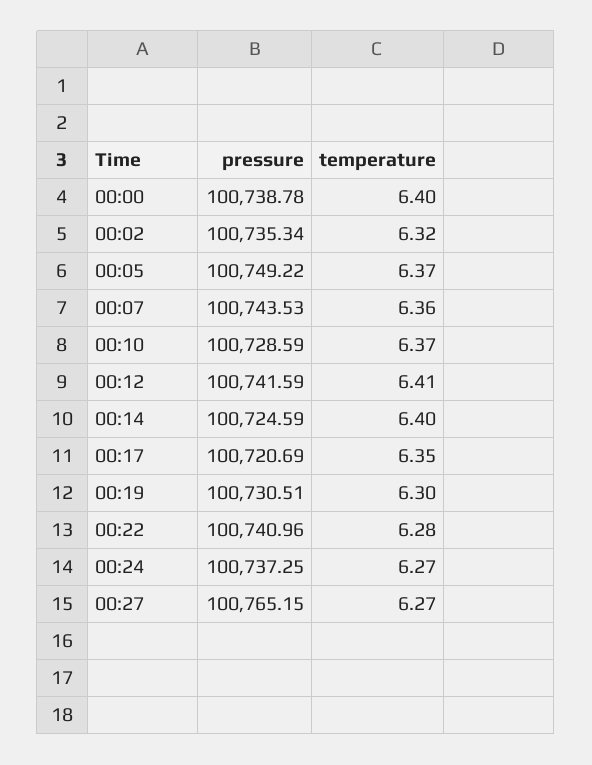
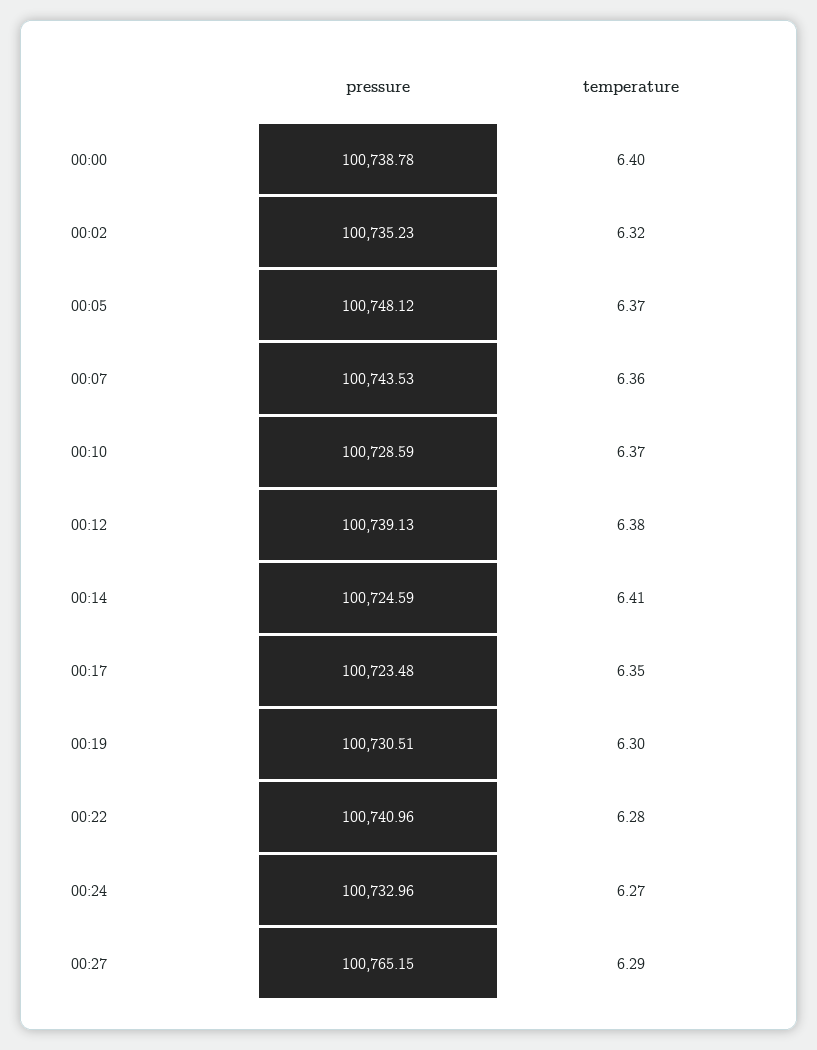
pressure, 00:02: 100735.34 -> 100735.23
pressure, 00:05: 100749.22 -> 100748.12
pressure, 00:12: 100741.59 -> 100739.13
temperature, 00:12: 6.41 -> 6.38
temperature, 00:14: 6.4 -> 6.41
pressure, 00:17: 100720.69 -> 100723.48
pressure, 00:24: 100737.25 -> 100732.96
temperature, 00:27: 6.27 -> 6.29

